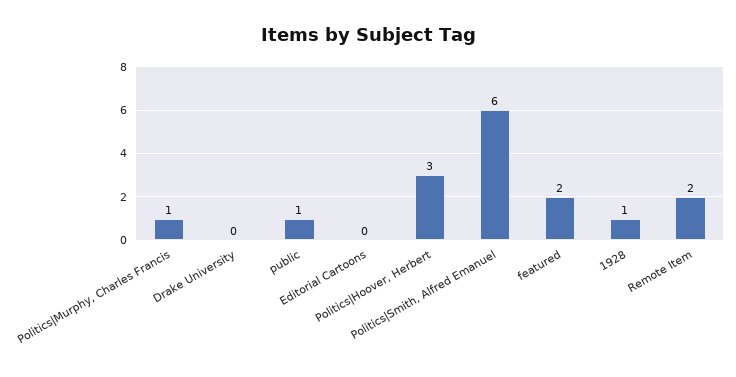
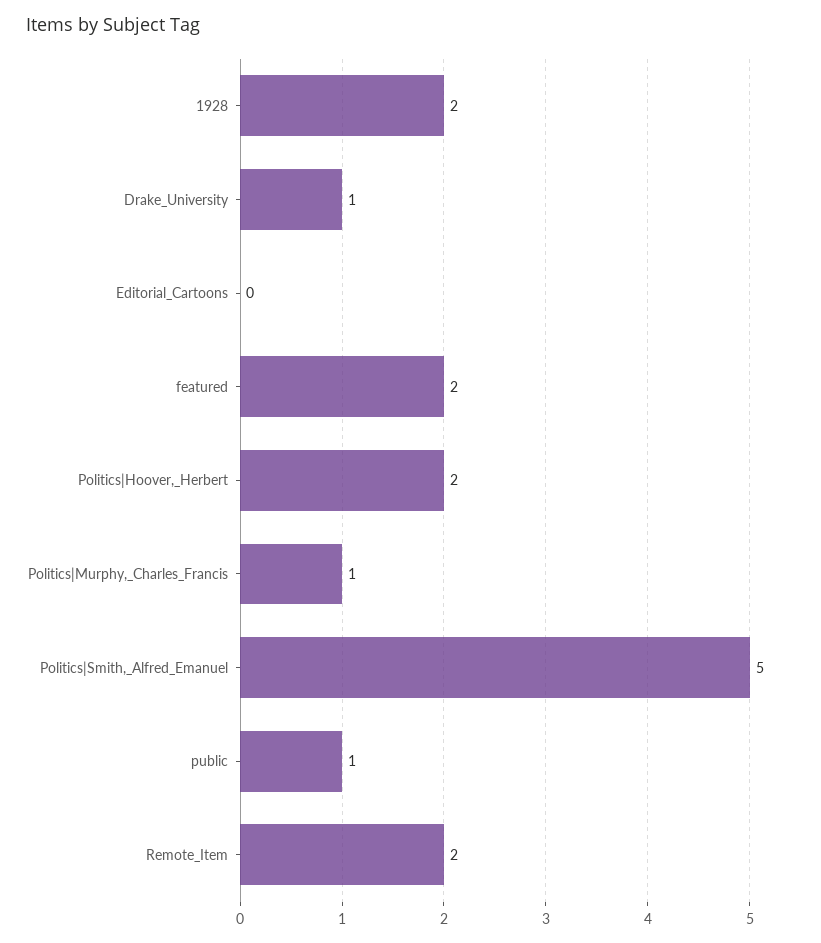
Drake University: 0 -> 1
Politics|Hoover, Herbert: 3 -> 2
Politics|Smith, Alfred Emanuel: 6 -> 5
1928: 1 -> 2

